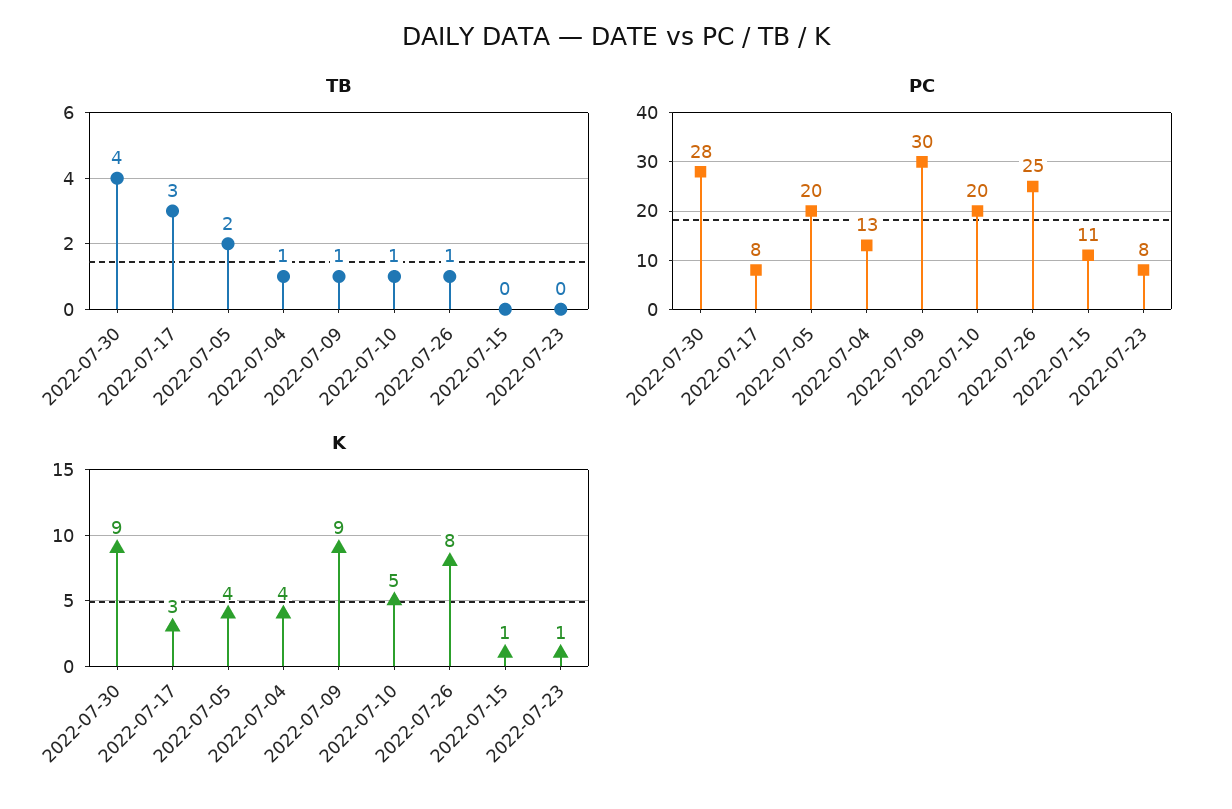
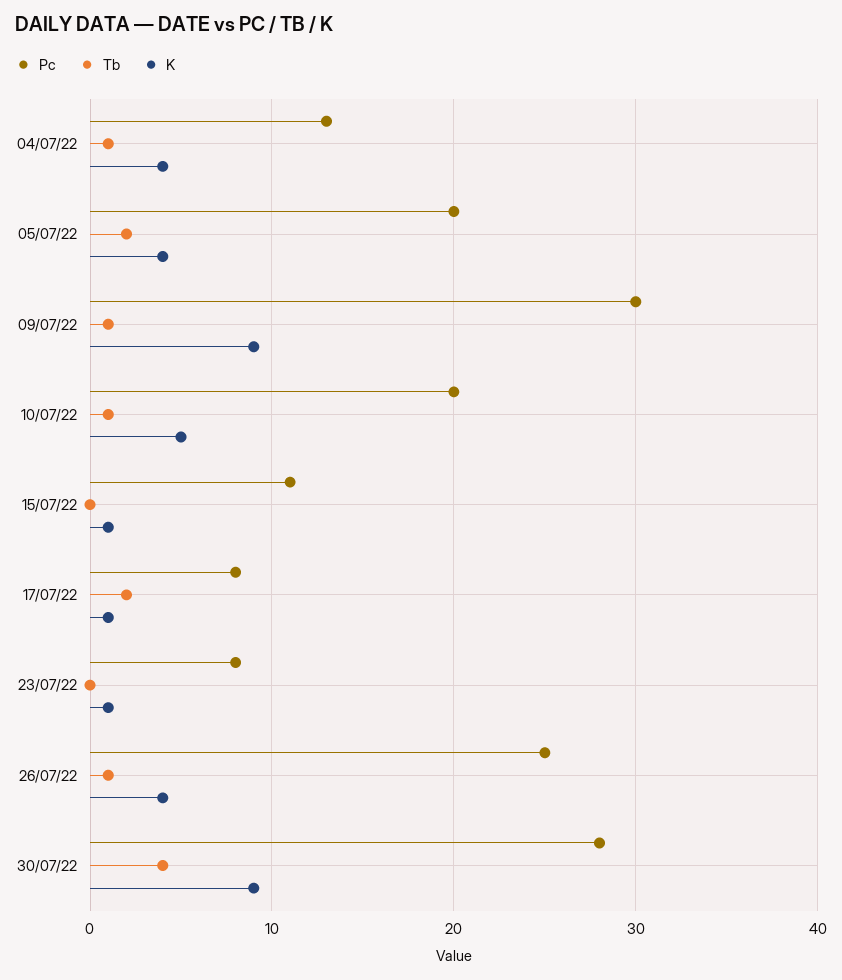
TB, 2022-07-17: 3 -> 2
K, 2022-07-17: 3 -> 1
K, 2022-07-26: 8 -> 4

